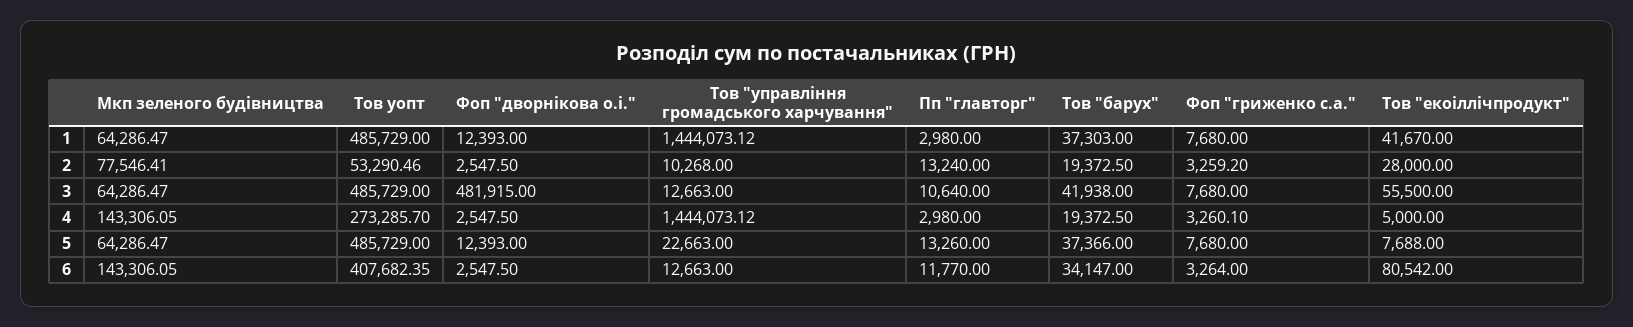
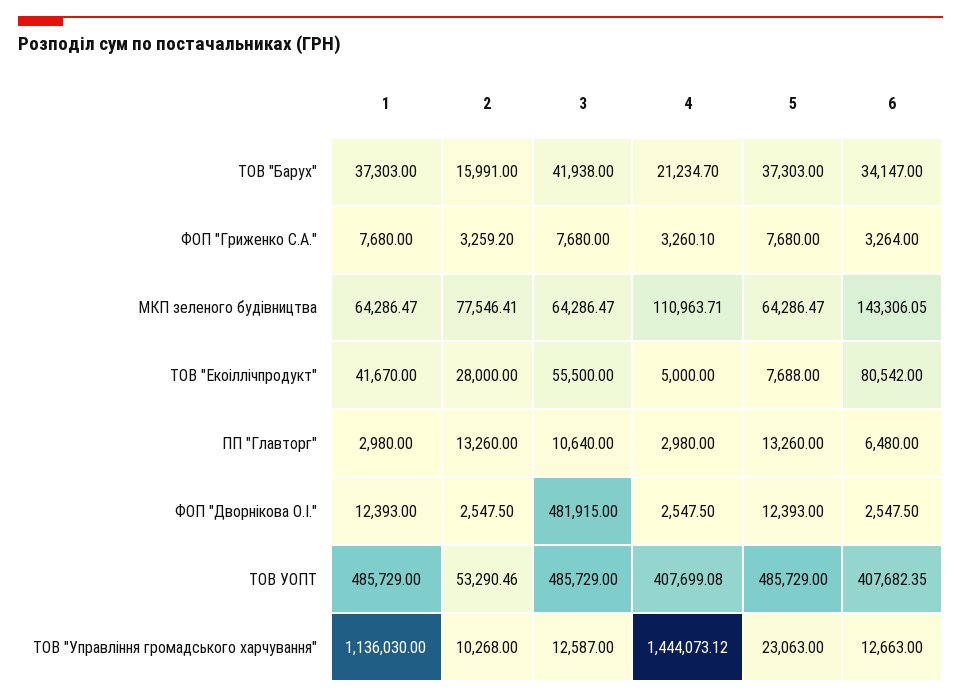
Тов "управління громадського харчування", 1: 1444073.12 -> 1136030
Пп "главторг", 2: 13240 -> 13260
Тов "барух", 2: 19372.5 -> 15991
Тов "управління громадського харчування", 3: 12663 -> 12587
Мкп зеленого будiвництва, 4: 143306.05 -> 110963.71
Тов уопт, 4: 273285.7 -> 407699.08
Тов "барух", 4: 19372.5 -> 21234.7
Тов "управління громадського харчування", 5: 22663 -> 23063
Тов "барух", 5: 37366 -> 37303
Пп "главторг", 6: 11770 -> 6480

